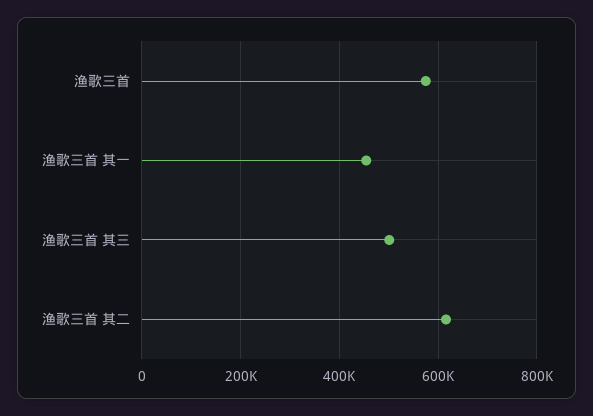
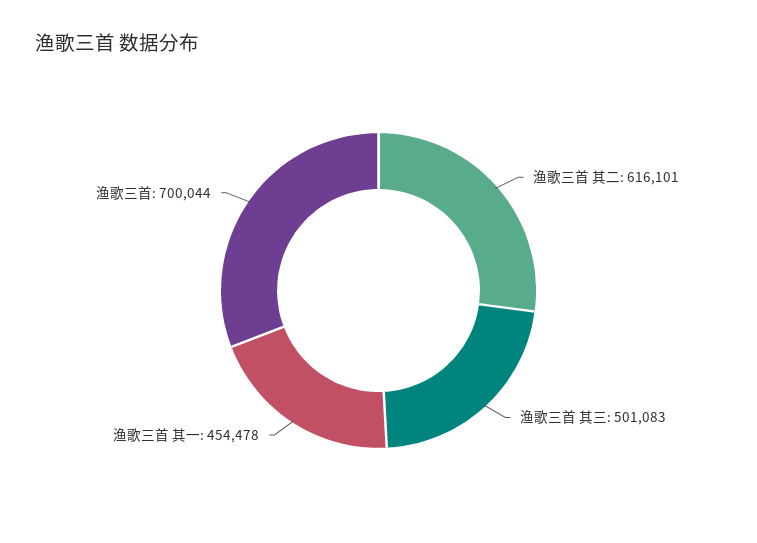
渔歌三首: 580000 -> 700044

